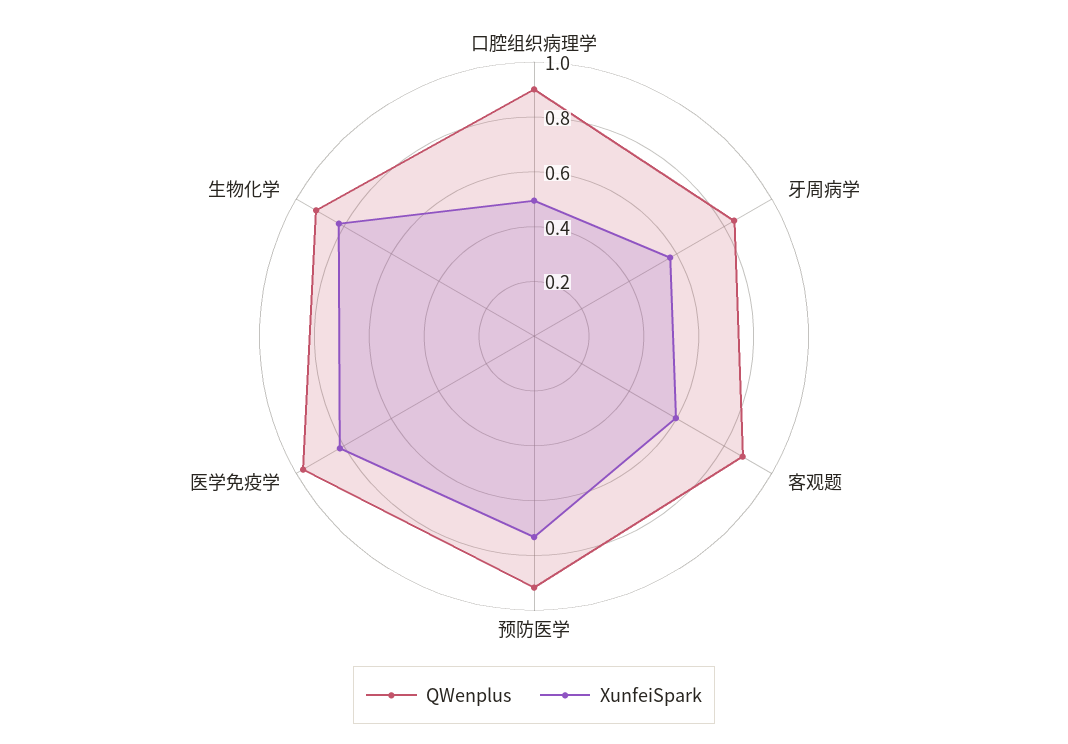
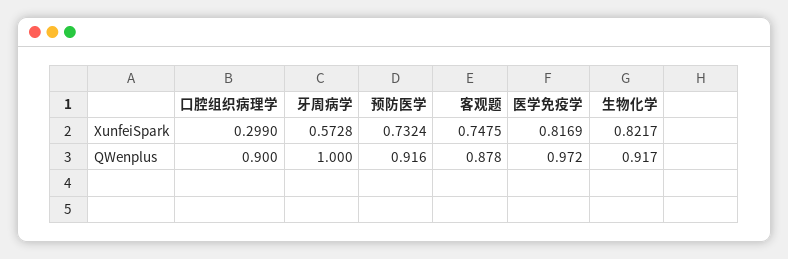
XunfeiSpark, 口腔组织病理学: 0.5 -> 0.299
QWenplus, 牙周病学: 0.85 -> 1
XunfeiSpark, 客观题: 0.6 -> 0.7475

